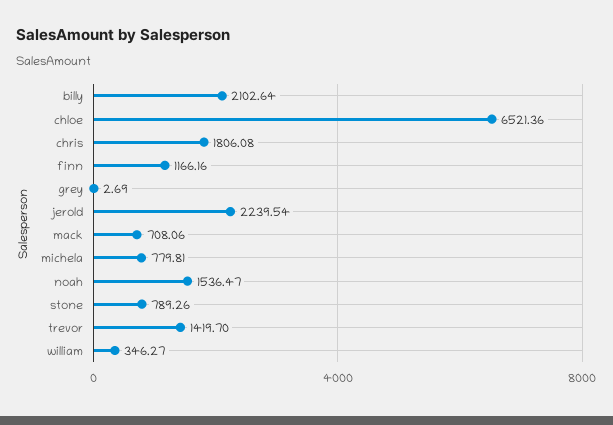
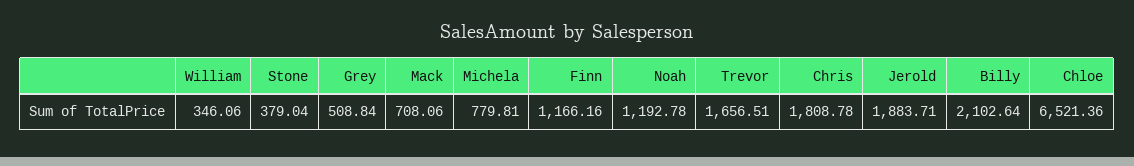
chris: 1806.08 -> 1808.78
grey: 2.69 -> 508.84
jerold: 2239.54 -> 1883.71
noah: 1536.47 -> 1192.78
stone: 789.26 -> 379.04
trevor: 1419.7 -> 1656.51
william: 346.27 -> 346.06

